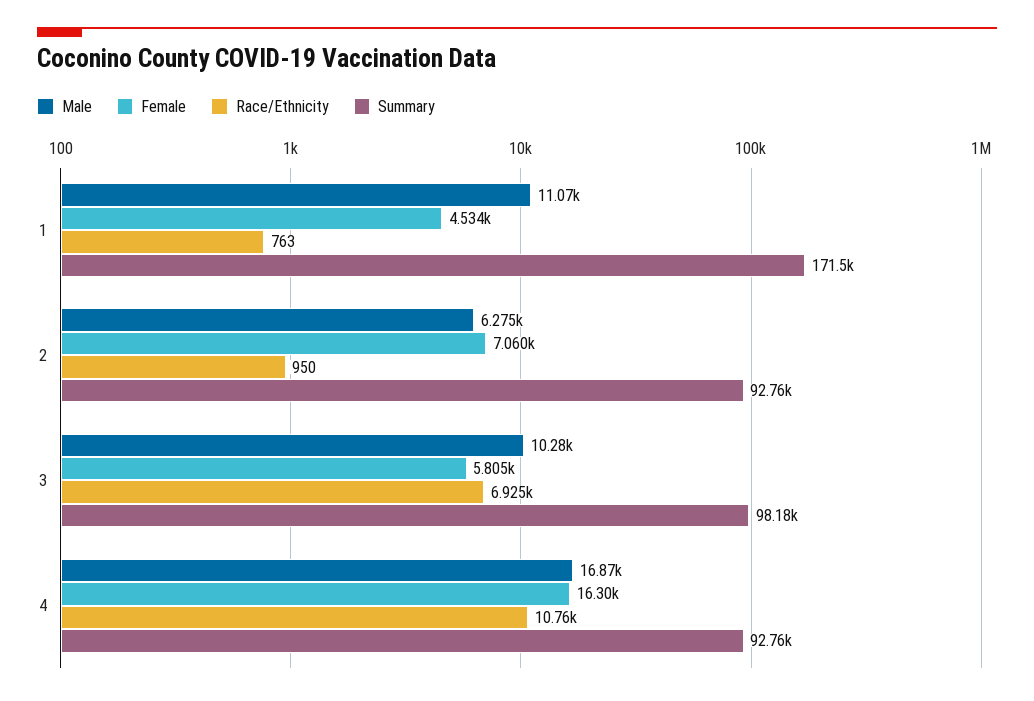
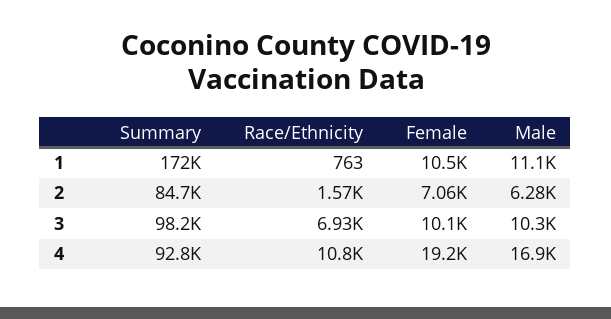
Female, 1: 4534 -> 10500
Race/Ethnicity, 2: 950 -> 1570
Summary, 2: 92760 -> 84700
Female, 3: 5805 -> 10100
Female, 4: 16300 -> 19200

